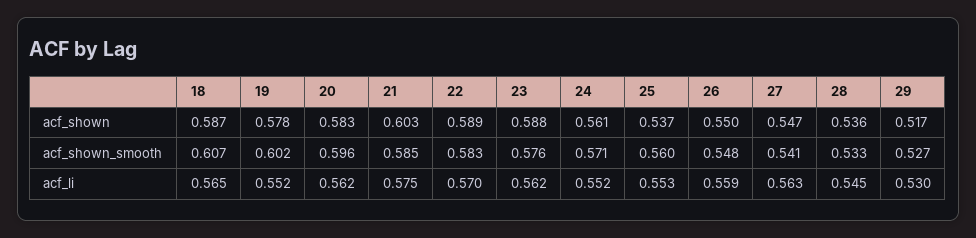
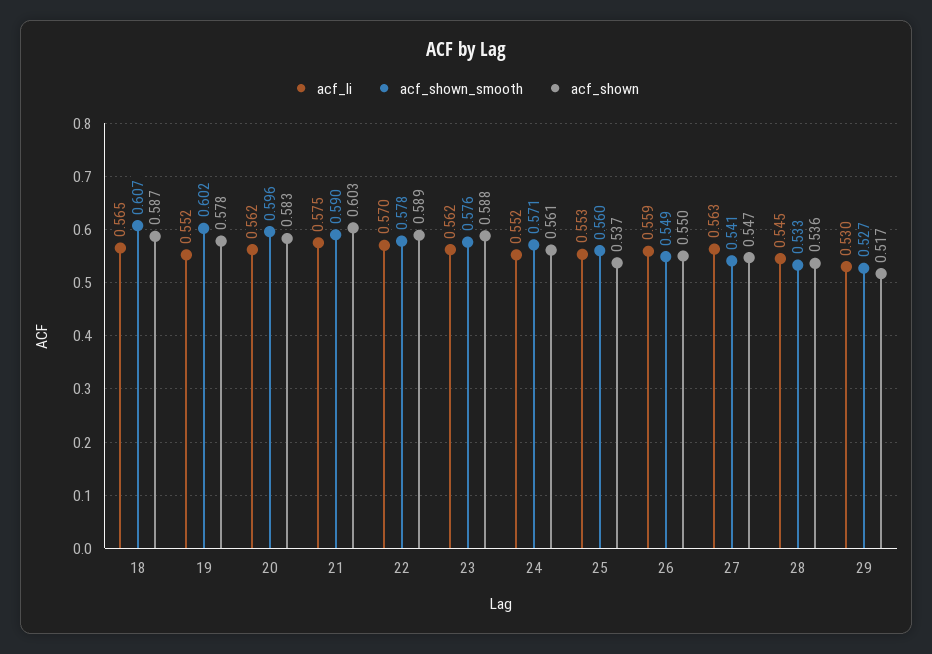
acf_shown_smooth, 21: 0.585 -> 0.59
acf_shown_smooth, 22: 0.583 -> 0.578
acf_shown_smooth, 26: 0.548 -> 0.549

